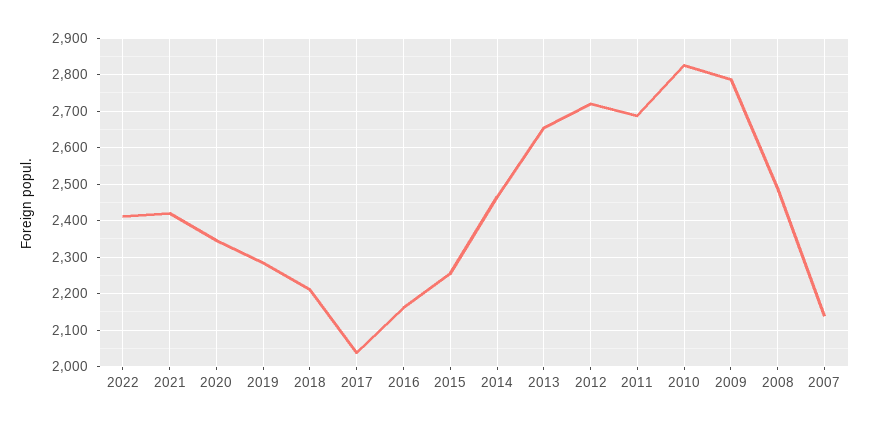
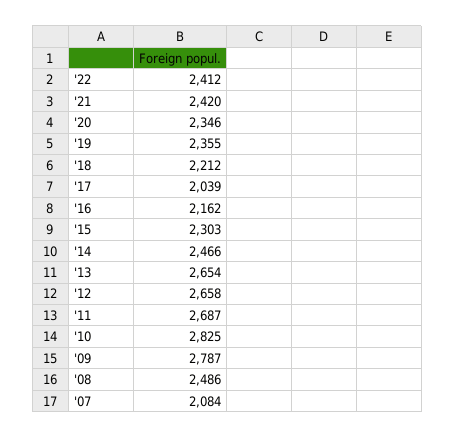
2019: 2280 -> 2355
2015: 2260 -> 2303
2012: 2720 -> 2658
2007: 2140 -> 2084

